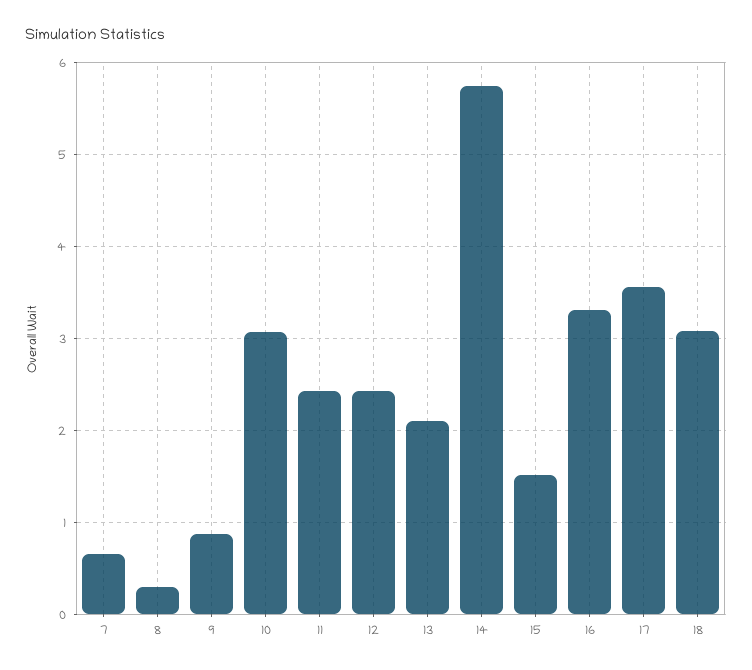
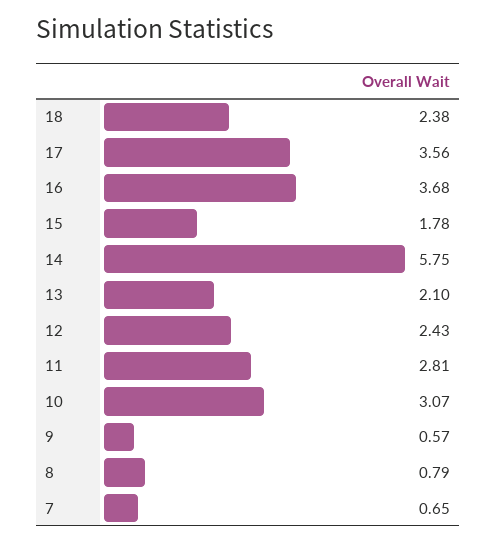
8: 0.3 -> 0.79
9: 0.9 -> 0.57
11: 2.4 -> 2.81
15: 1.5 -> 1.78
16: 3.3 -> 3.68
18: 3.1 -> 2.38

